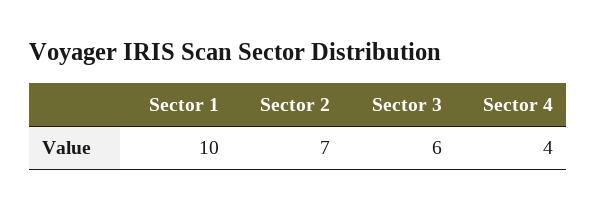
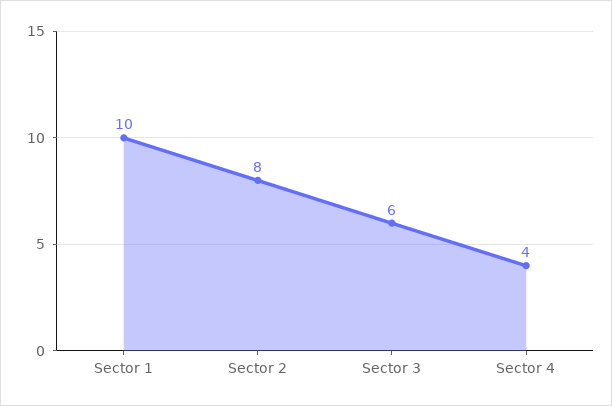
Sector 2: 7 -> 8

